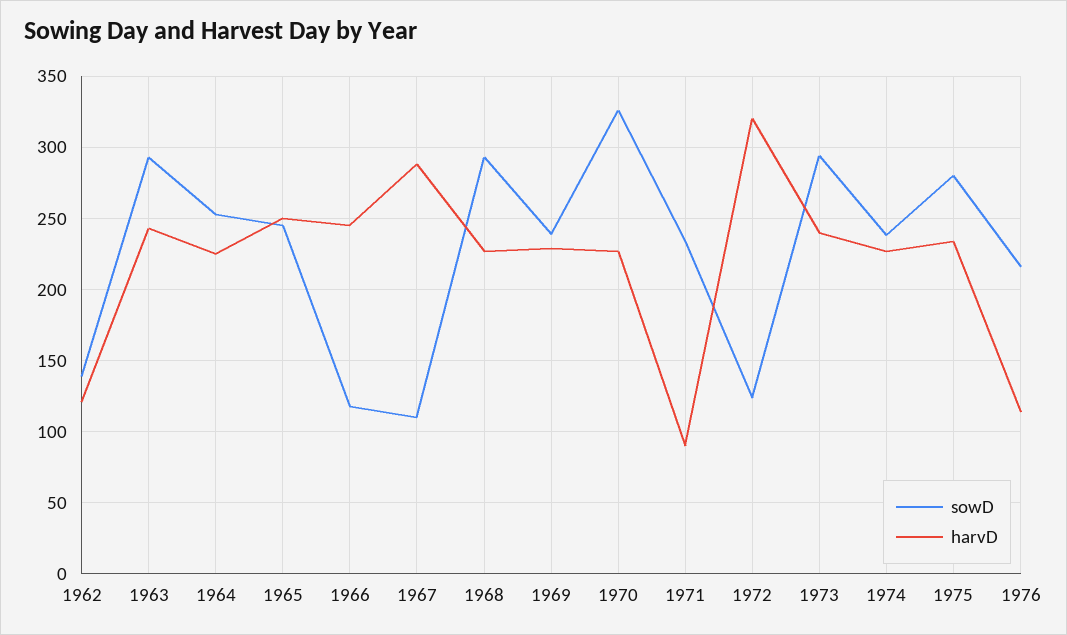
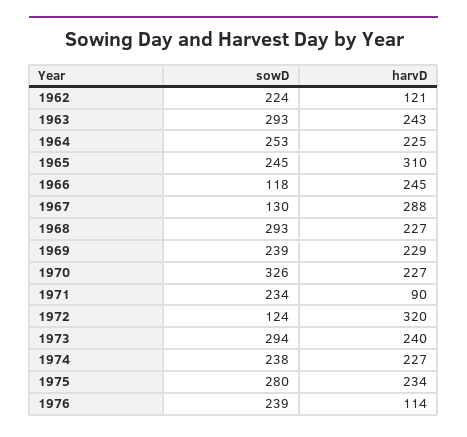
sowD, 1962: 140 -> 224
harvD, 1965: 250 -> 310
sowD, 1967: 110 -> 130
sowD, 1976: 215 -> 239

